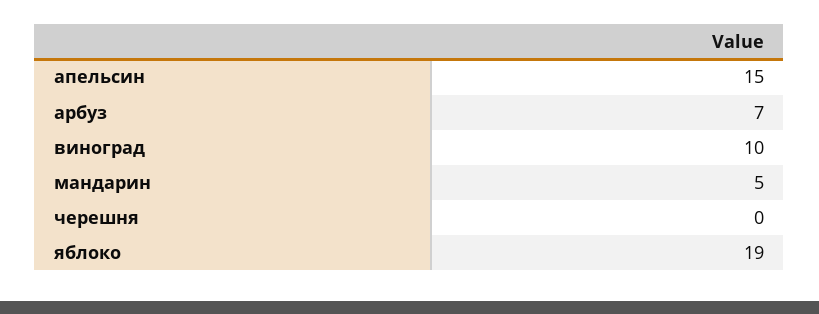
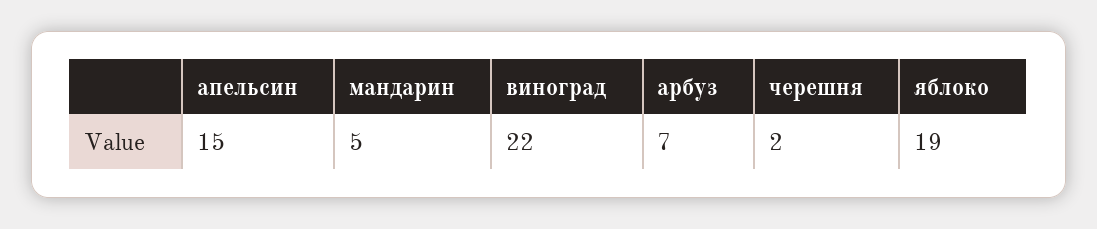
виноград: 10 -> 22
черешня: 0 -> 2

